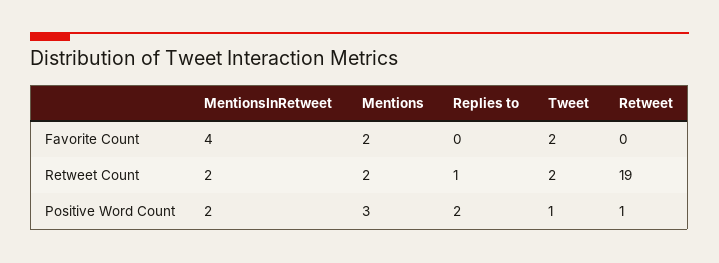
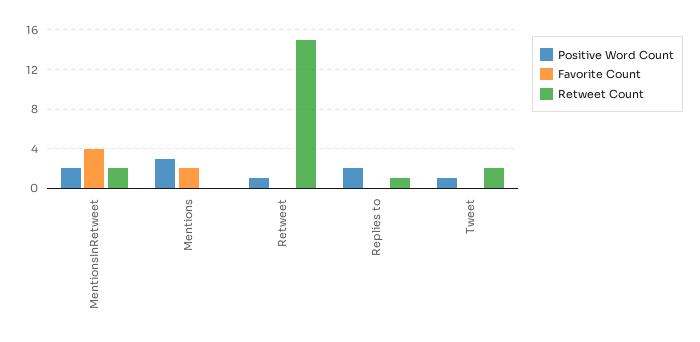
Favorite Count, Tweet: 2 -> 0
Retweet Count, Mentions: 2 -> 0
Retweet Count, Retweet: 19 -> 15

